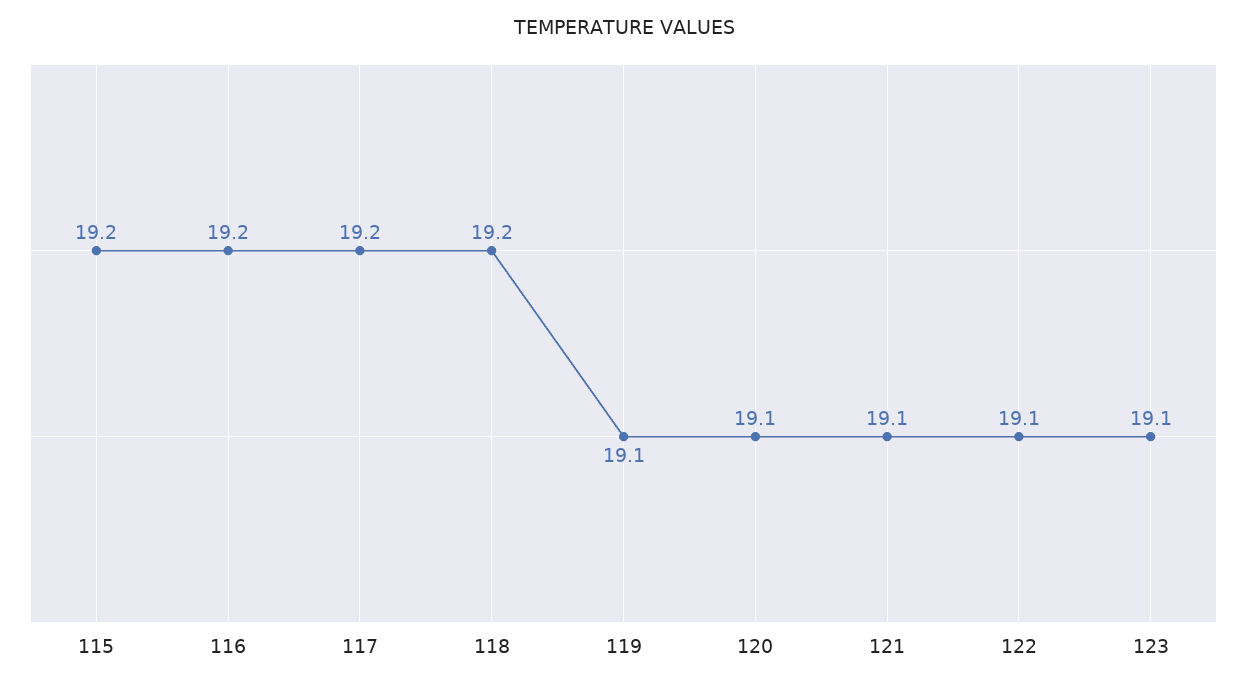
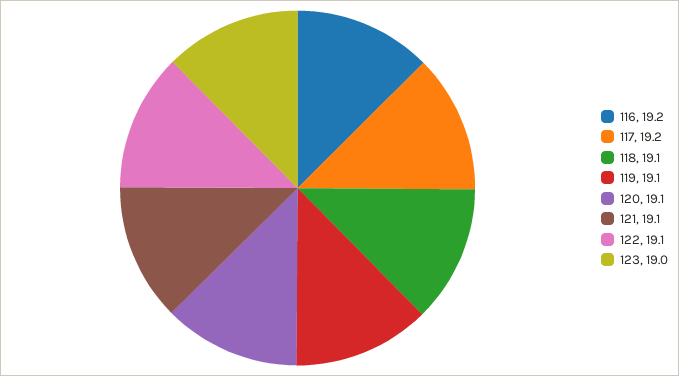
115: 19.2 -> none
118: 19.2 -> 19.1
123: 19.1 -> 19

